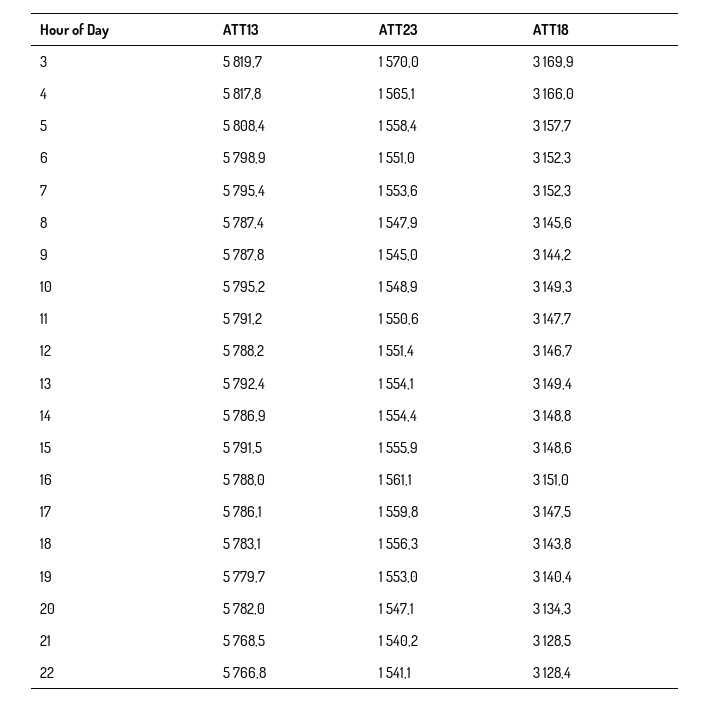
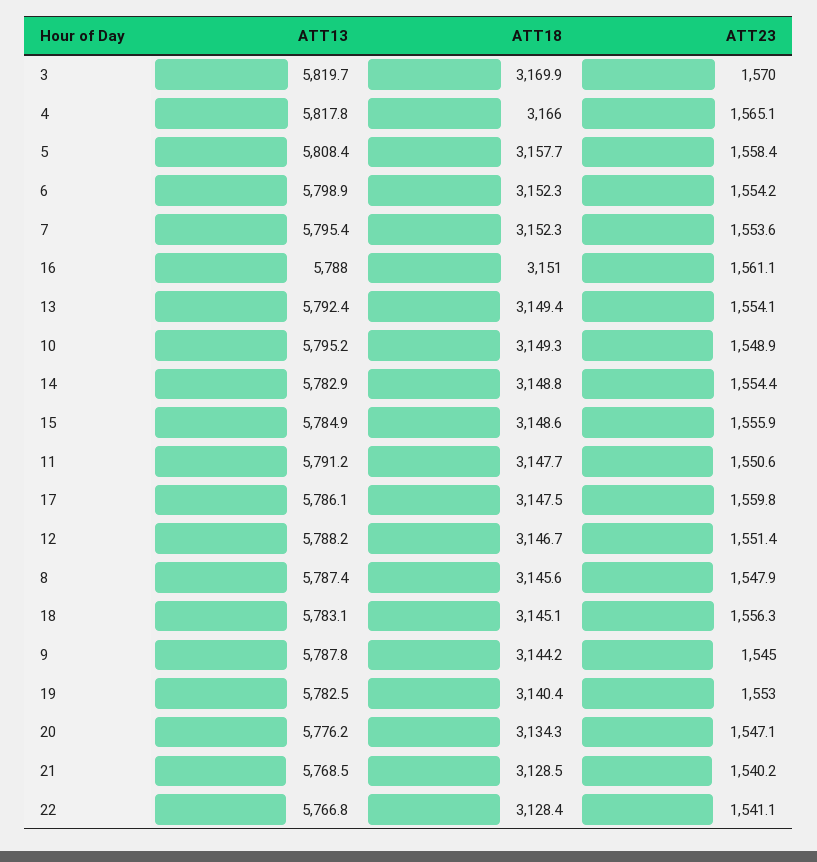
ATT23, 6: 1551 -> 1554.2
ATT13, 14: 5786.9 -> 5782.9
ATT13, 15: 5791.5 -> 5784.9
ATT18, 18: 3143.8 -> 3145.1
ATT13, 19: 5779.7 -> 5782.5
ATT13, 20: 5782 -> 5776.2

